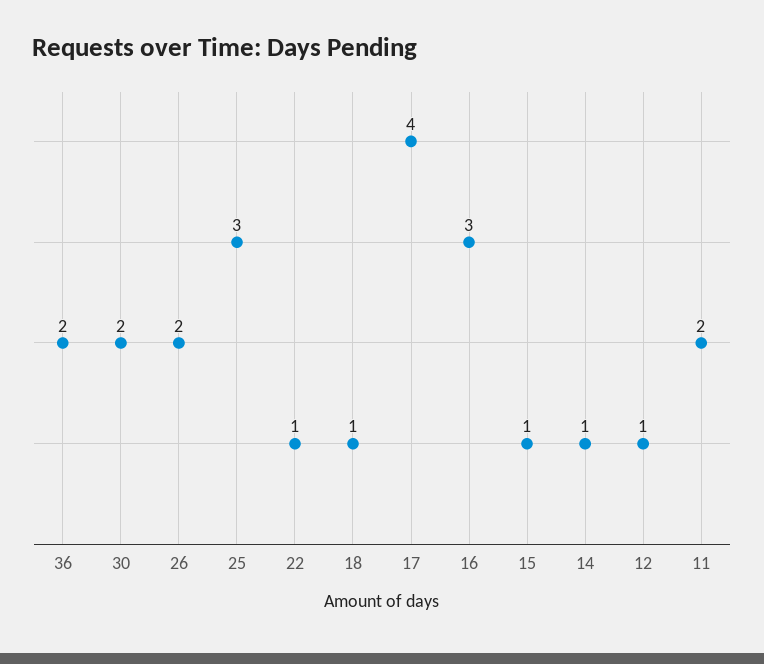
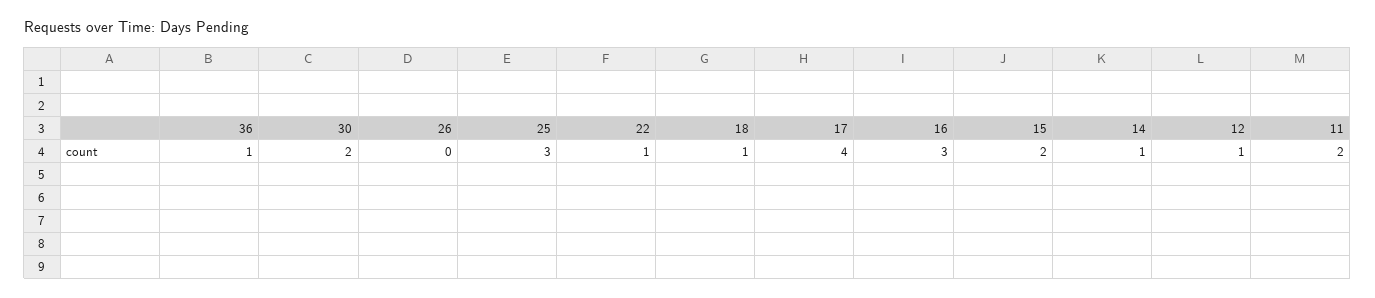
36: 2 -> 1
26: 2 -> 0
15: 1 -> 2

